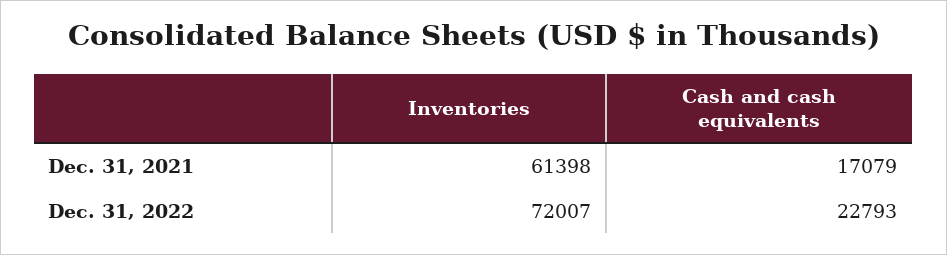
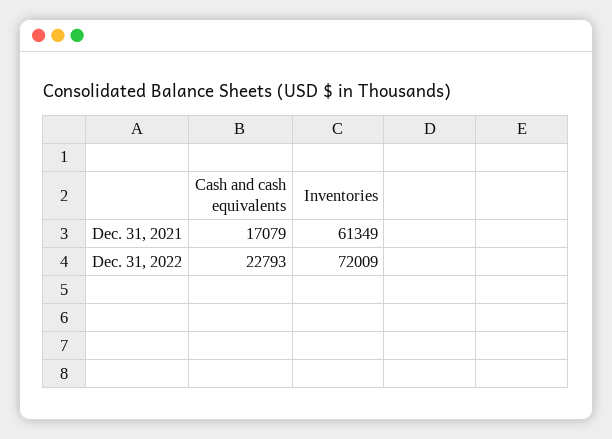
Inventories, Dec. 31, 2021: 61398 -> 61349
Inventories, Dec. 31, 2022: 72007 -> 72009

